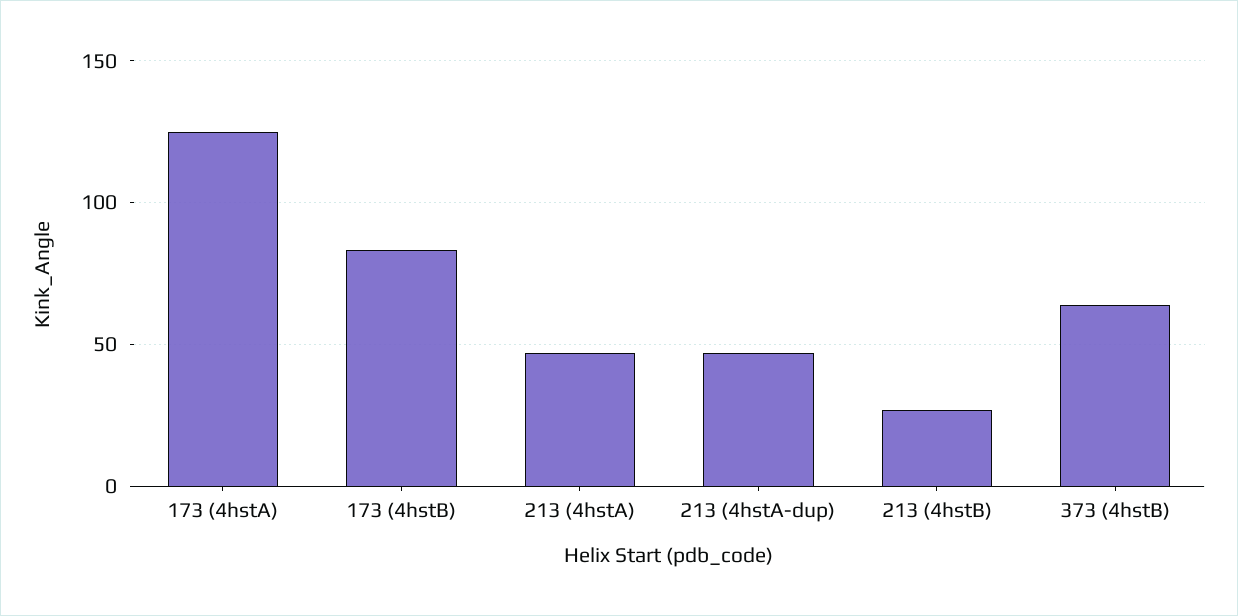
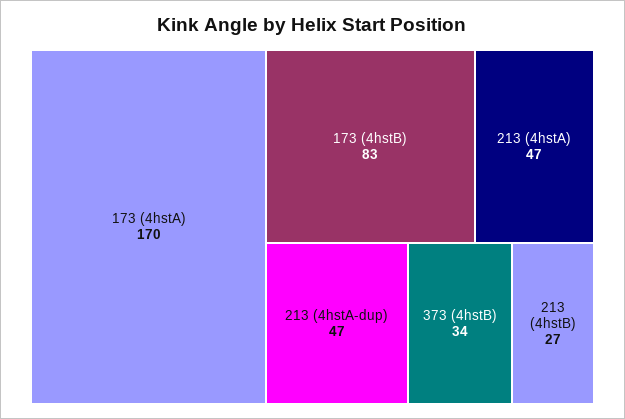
173 (4hstA): 125 -> 170
373 (4hstB): 65 -> 34

